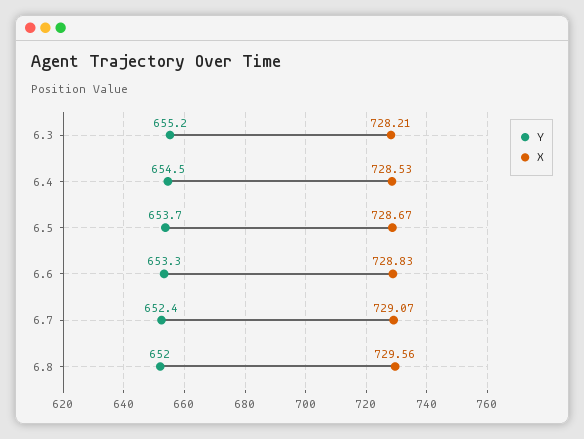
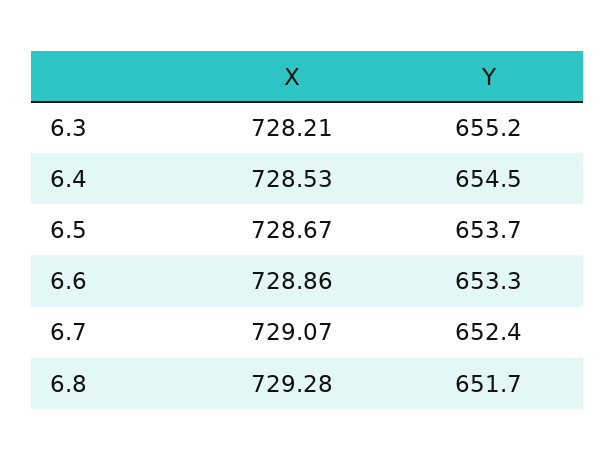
X, 6.6: 728.83 -> 728.86
Y, 6.8: 652 -> 651.7
X, 6.8: 729.56 -> 729.28

